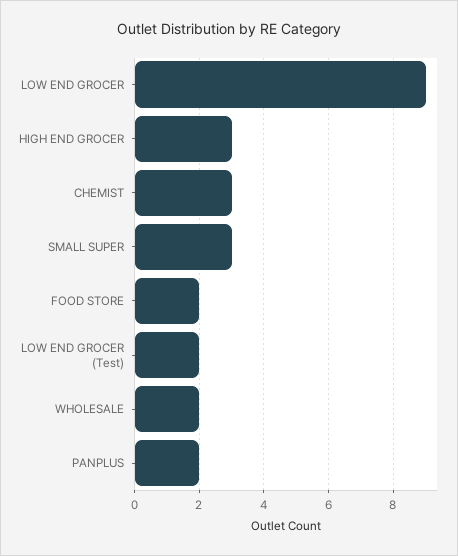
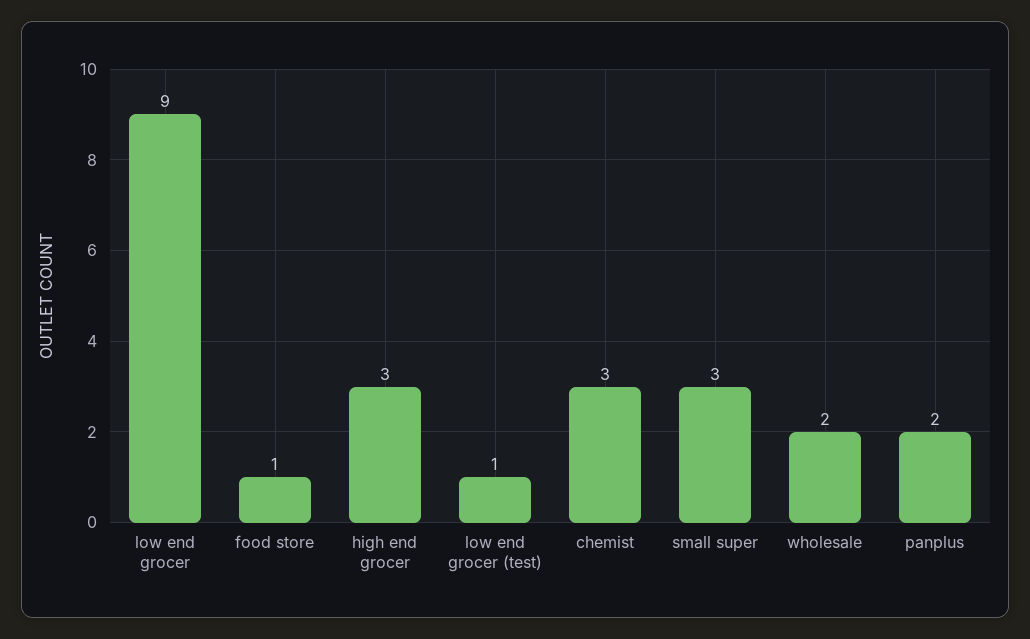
FOOD STORE: 2 -> 1
LOW END GROCER (Test): 2 -> 1

